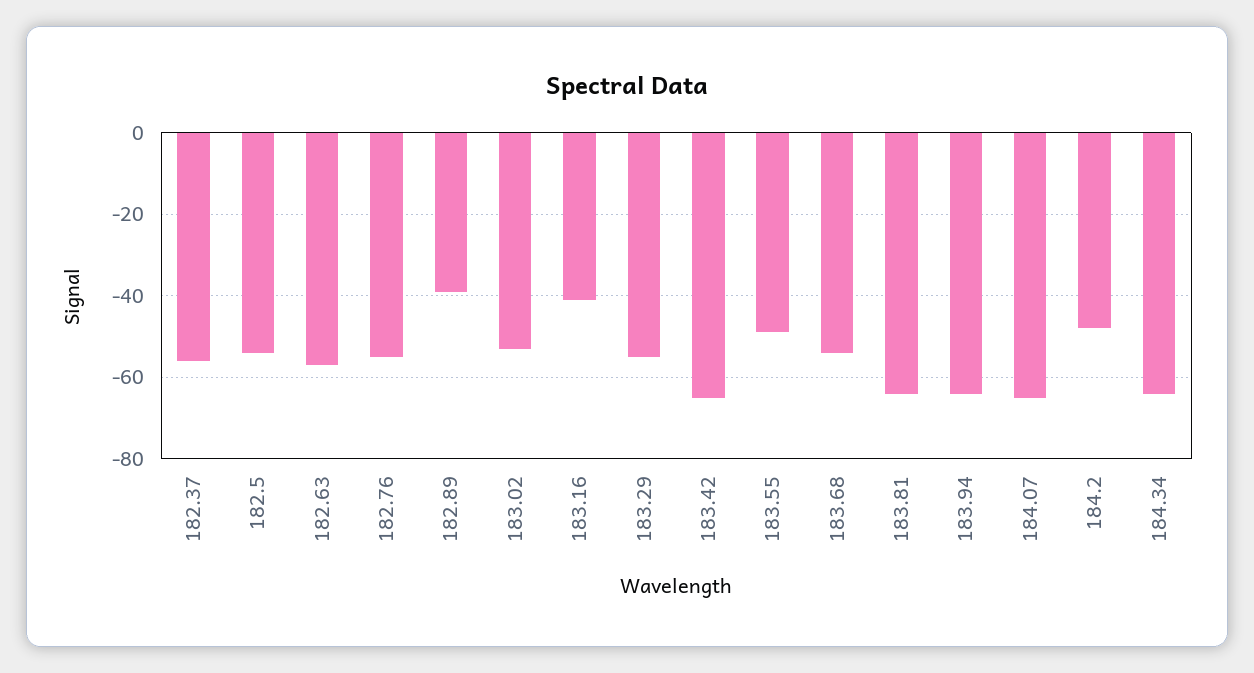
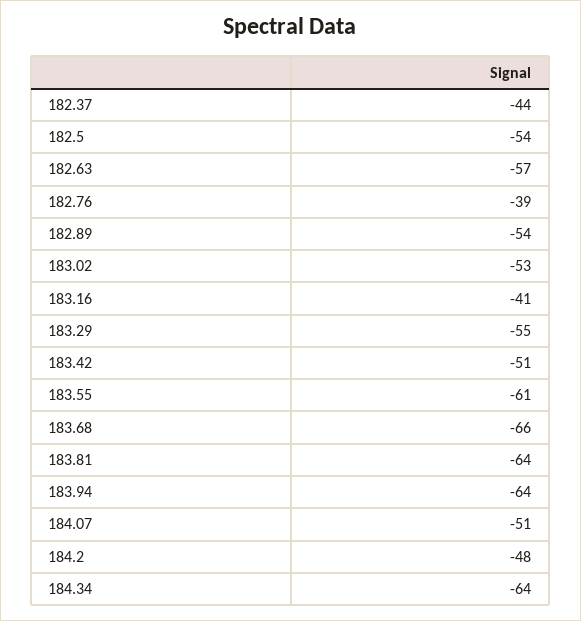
182.37: -55 -> -44
182.76: -55 -> -39
182.89: -40 -> -54
183.42: -65 -> -51
183.55: -50 -> -61
183.68: -55 -> -66
184.07: -65 -> -51

